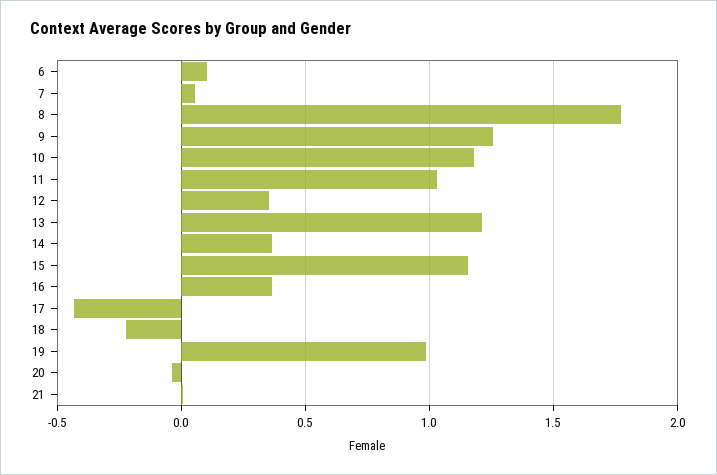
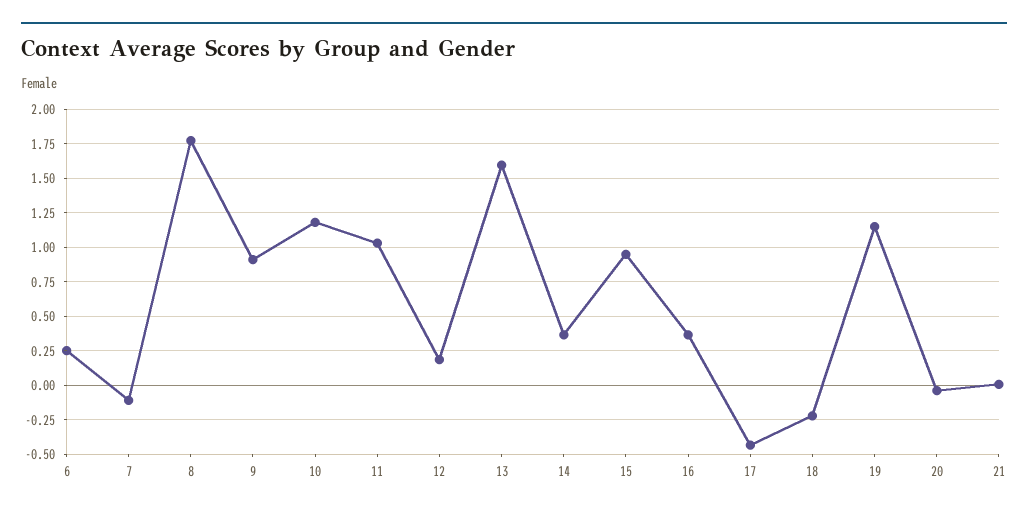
6: 0.1 -> 0.25
7: 0.05 -> -0.1
9: 1.25 -> 0.9
12: 0.35 -> 0.2
13: 1.2 -> 1.6
15: 1.15 -> 0.95
19: 1 -> 1.15

